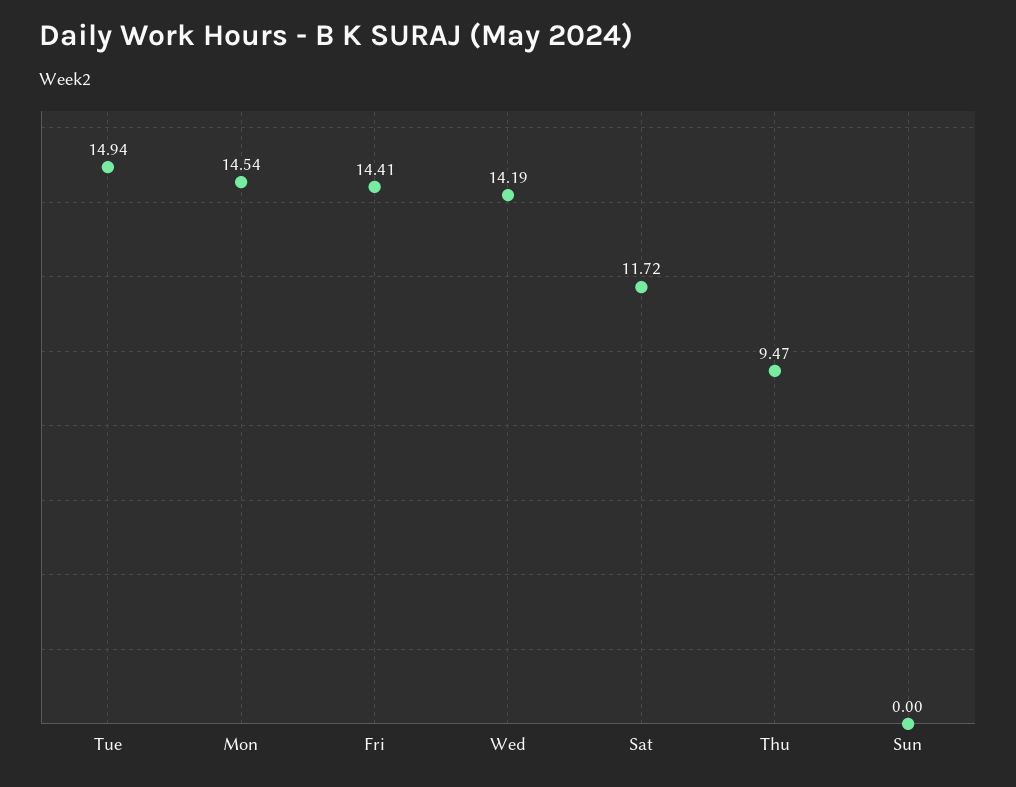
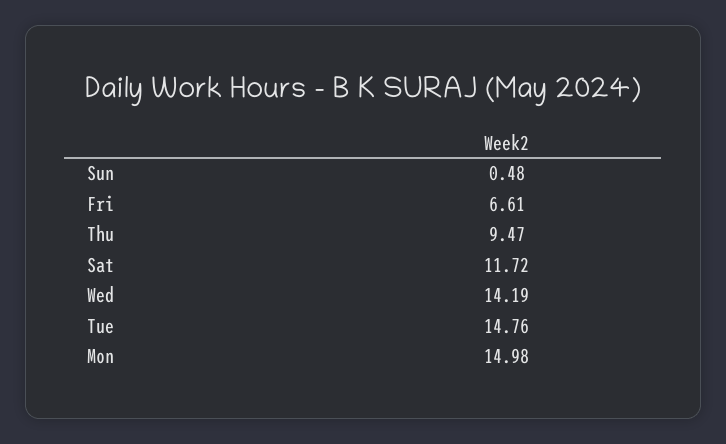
Tue: 14.94 -> 14.76
Mon: 14.54 -> 14.98
Fri: 14.41 -> 6.61
Sun: 0 -> 0.48

